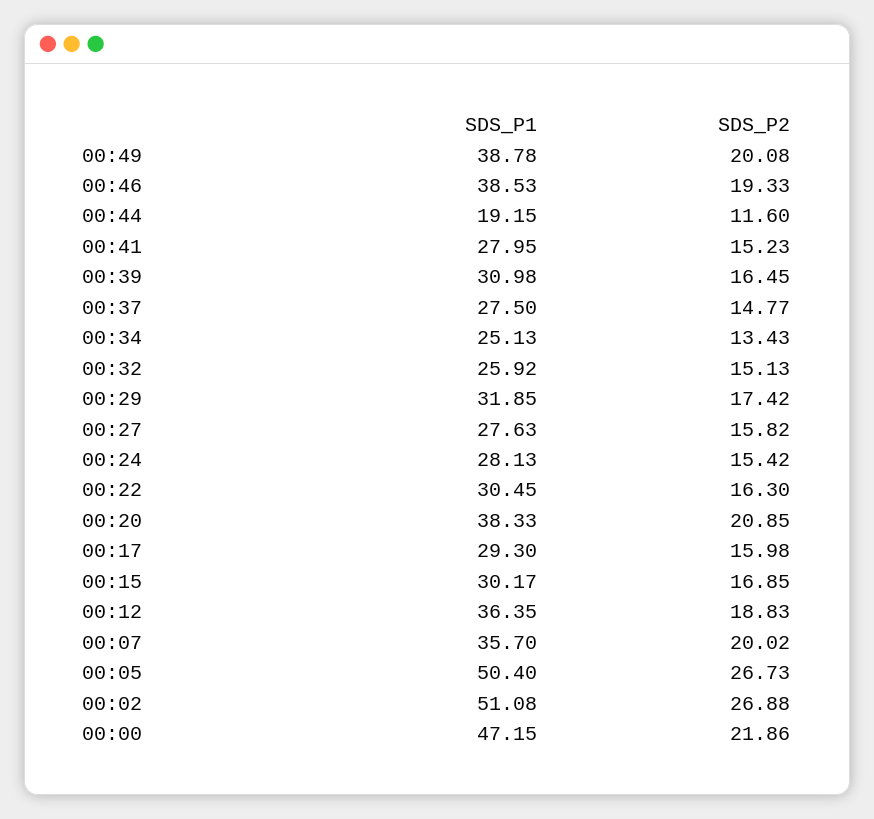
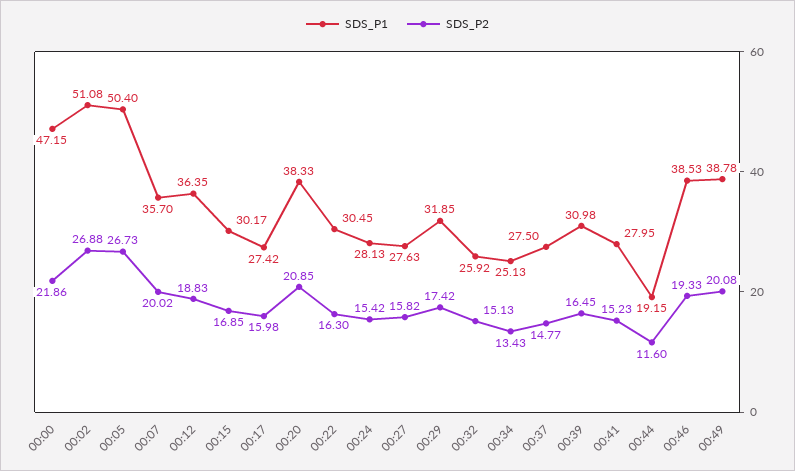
SDS_P1, 00:17: 29.3 -> 27.42

